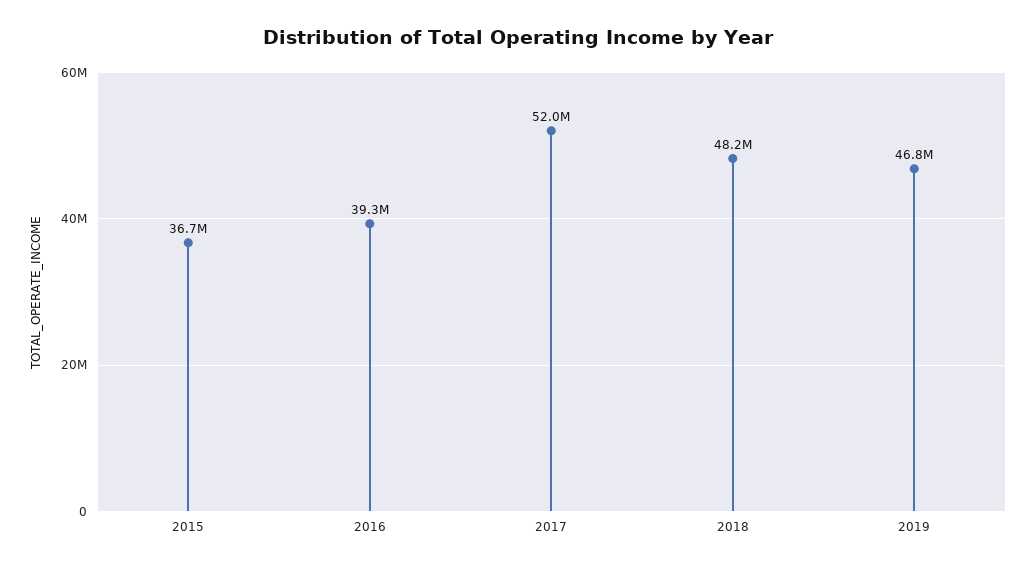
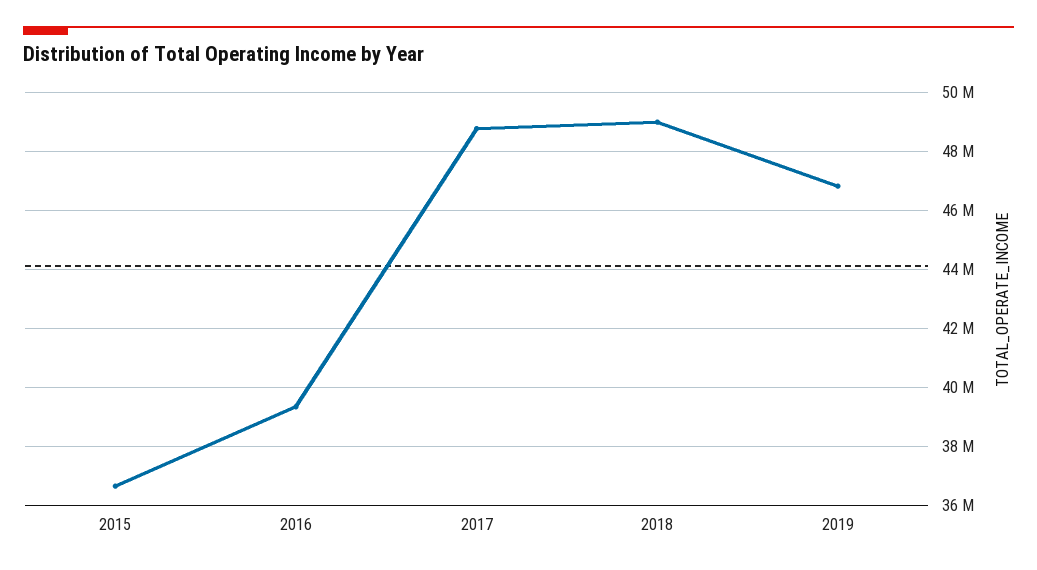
2017: 52000000 -> 48750000
2018: 48200000 -> 49000000

